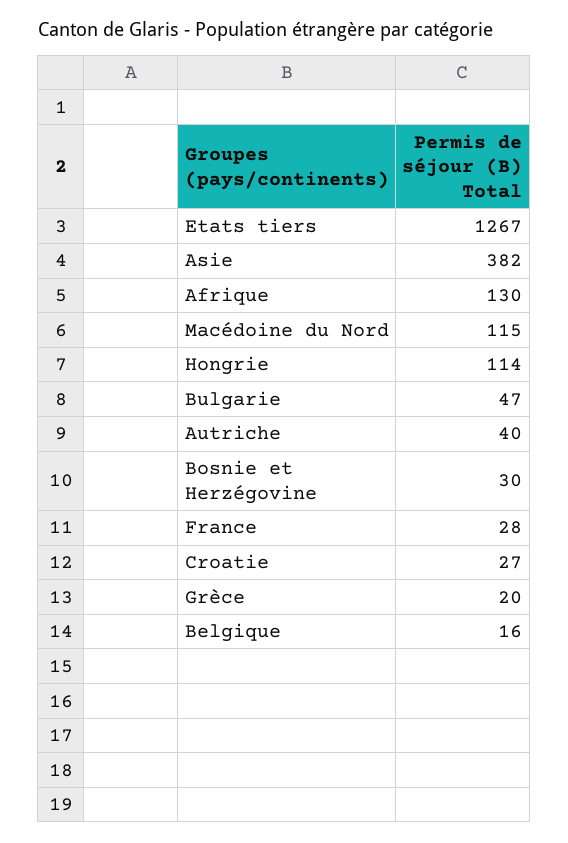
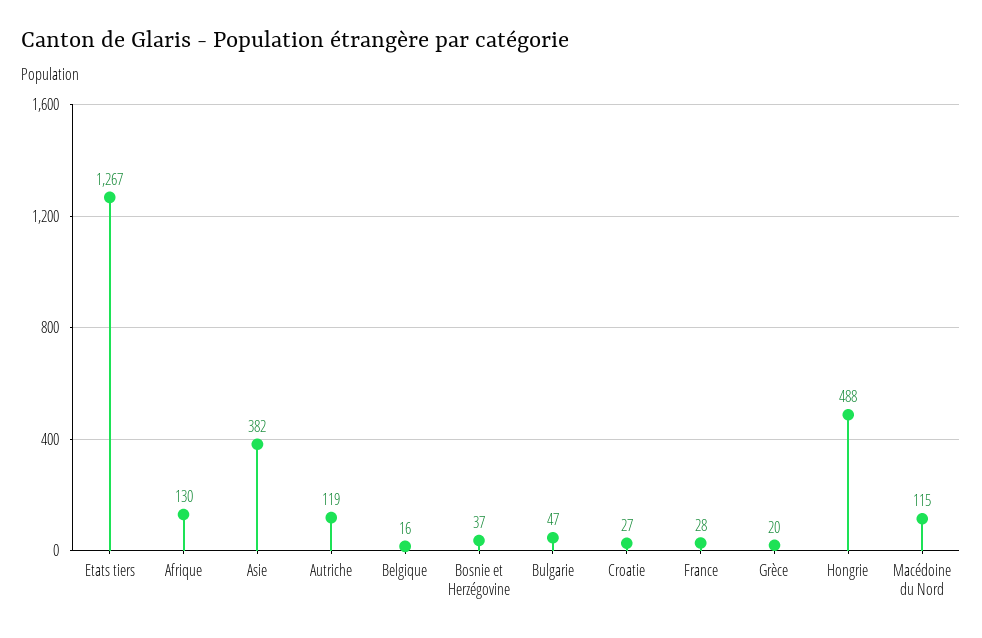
Hongrie: 114 -> 488
Autriche: 40 -> 119
Bosnie et Herzégovine: 30 -> 37

